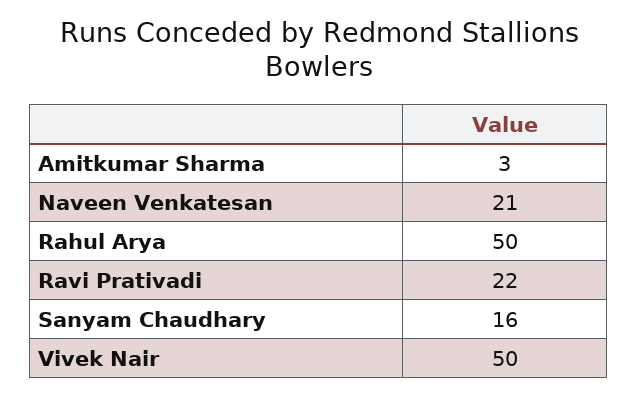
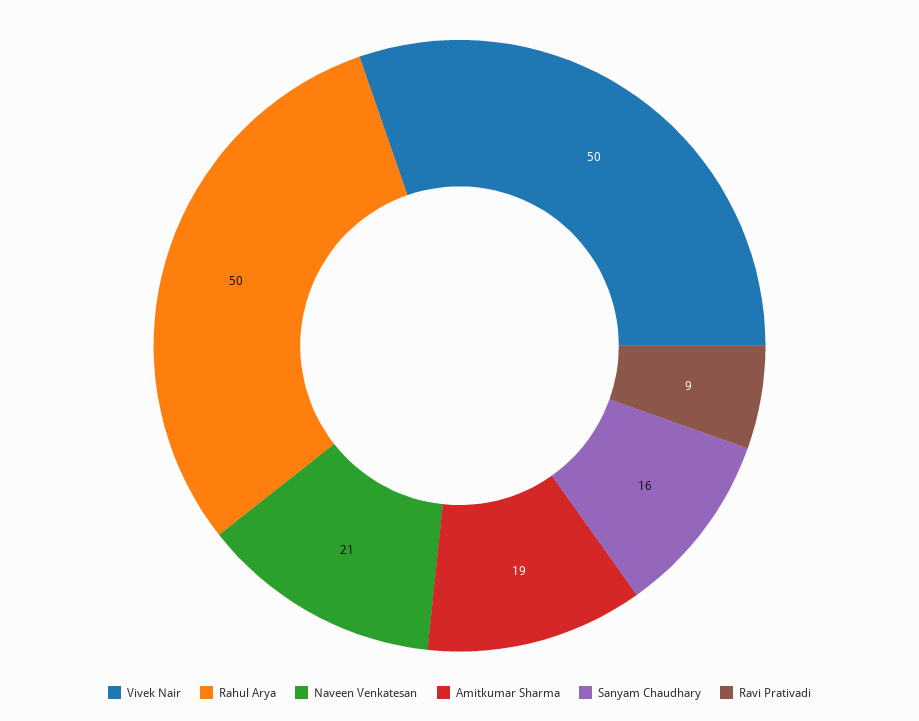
Amitkumar Sharma: 3 -> 19
Ravi Prativadi: 22 -> 9

